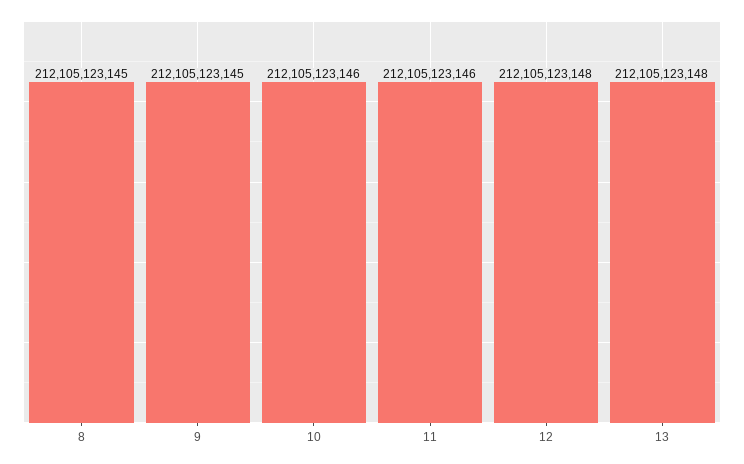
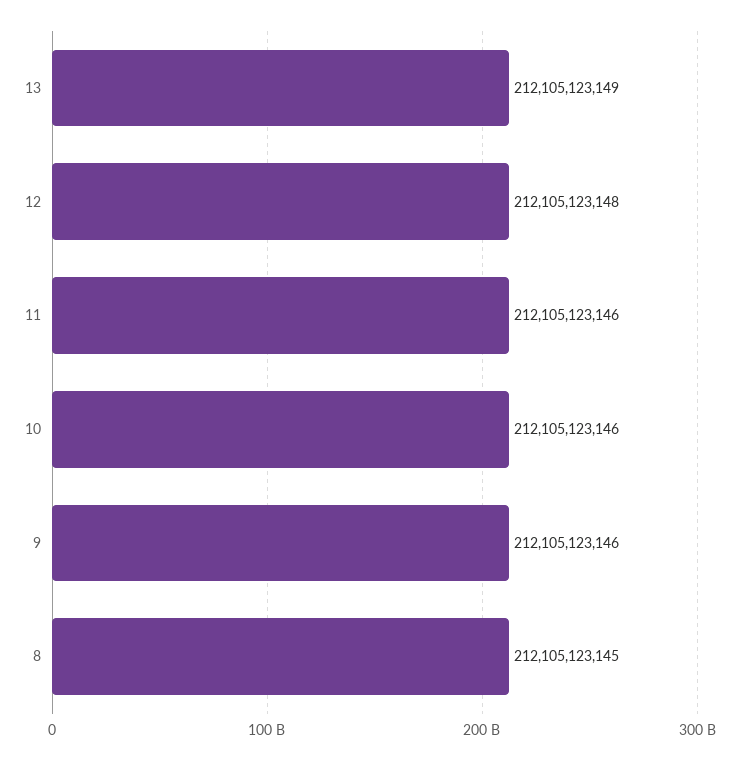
9: 212105123145 -> 212105123146
13: 212105123148 -> 212105123149

